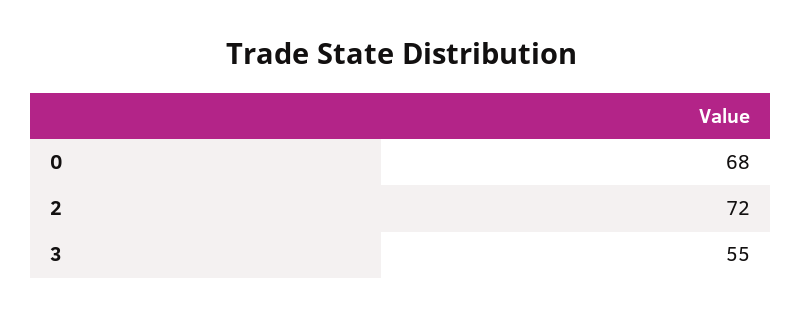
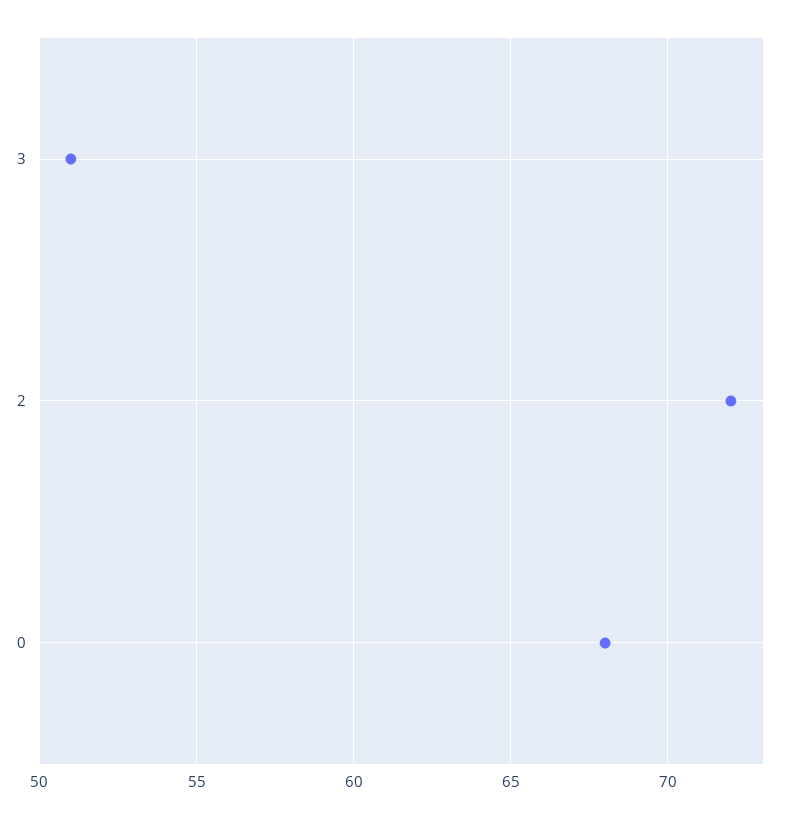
3: 55 -> 51

